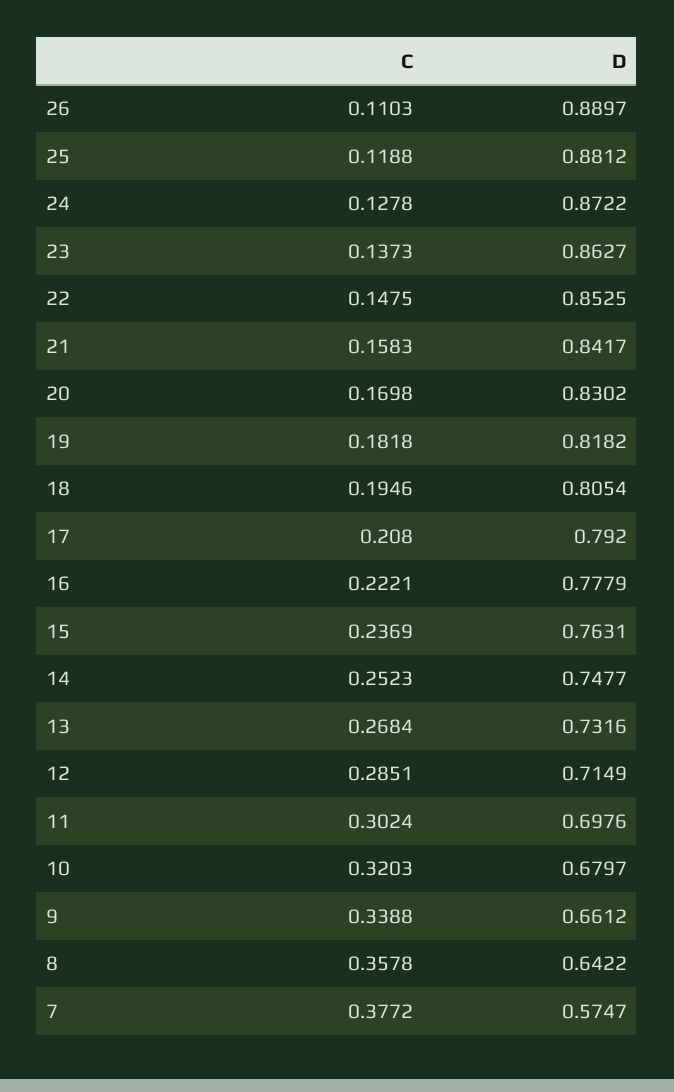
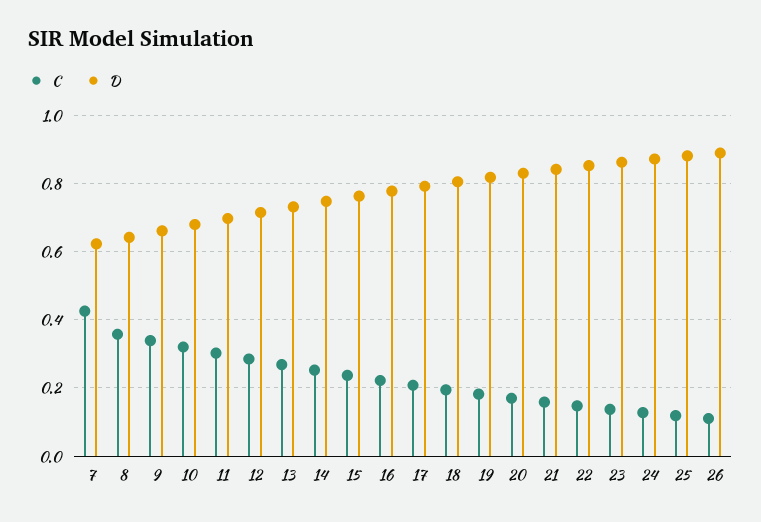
C, 7: 0.3772 -> 0.42
D, 7: 0.5747 -> 0.62

